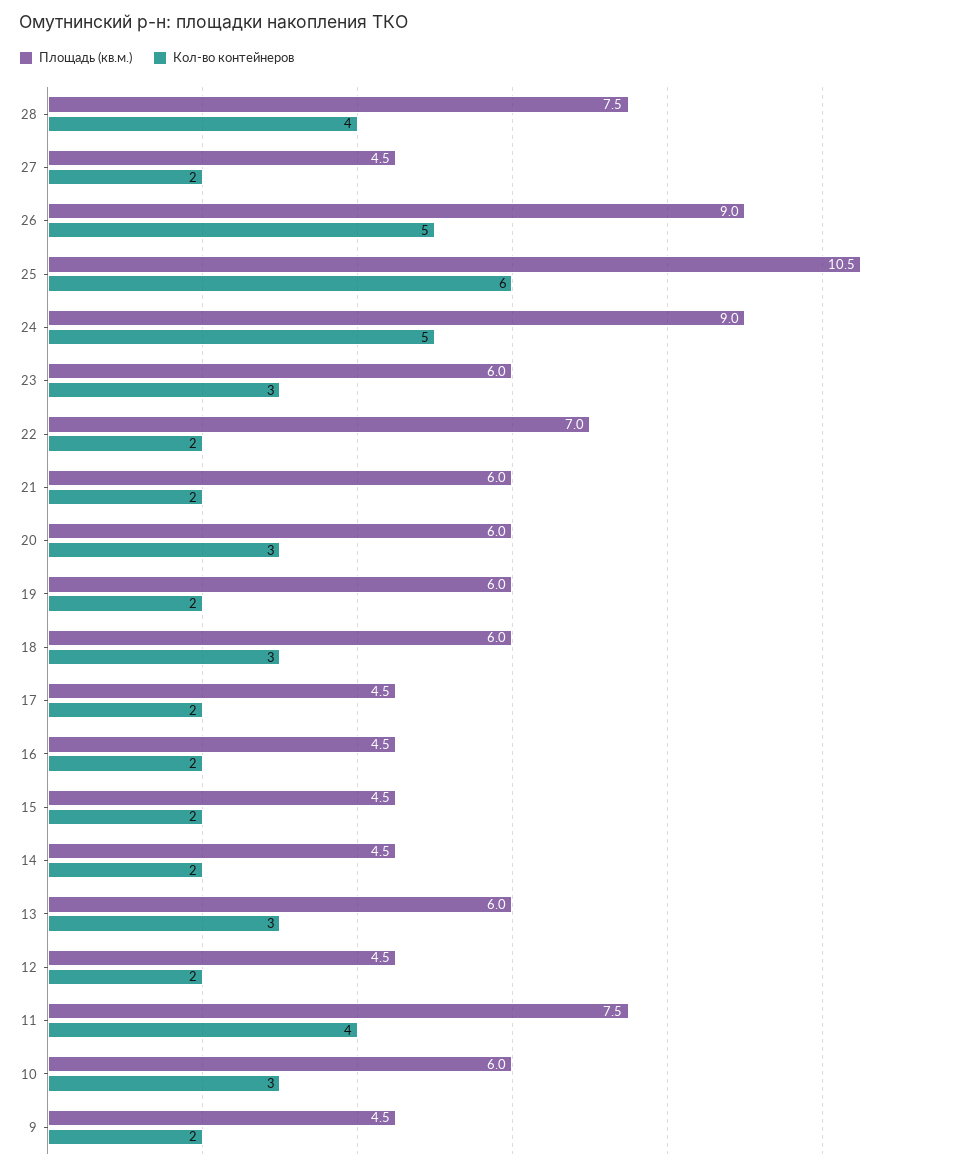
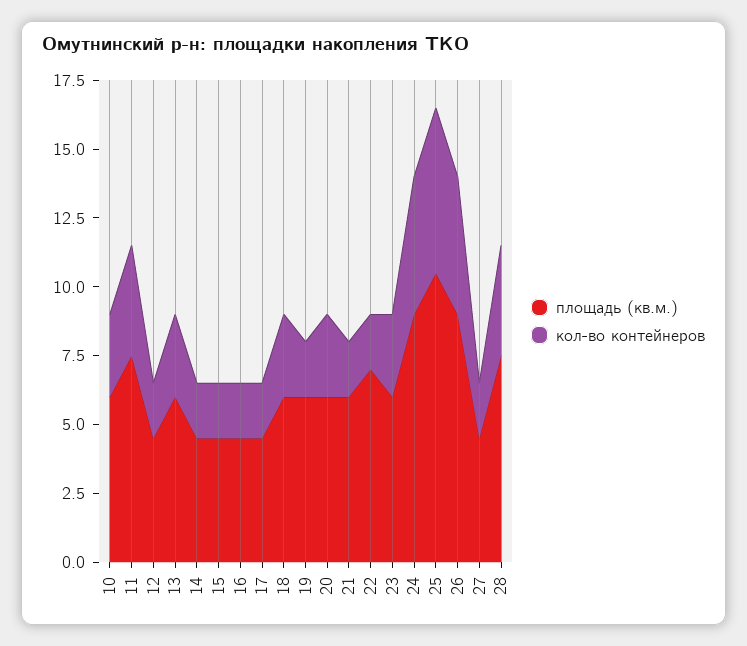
Площадь (кв.м.), 9: 4.5 -> none
Кол-во контейнеров, 9: 2 -> none

